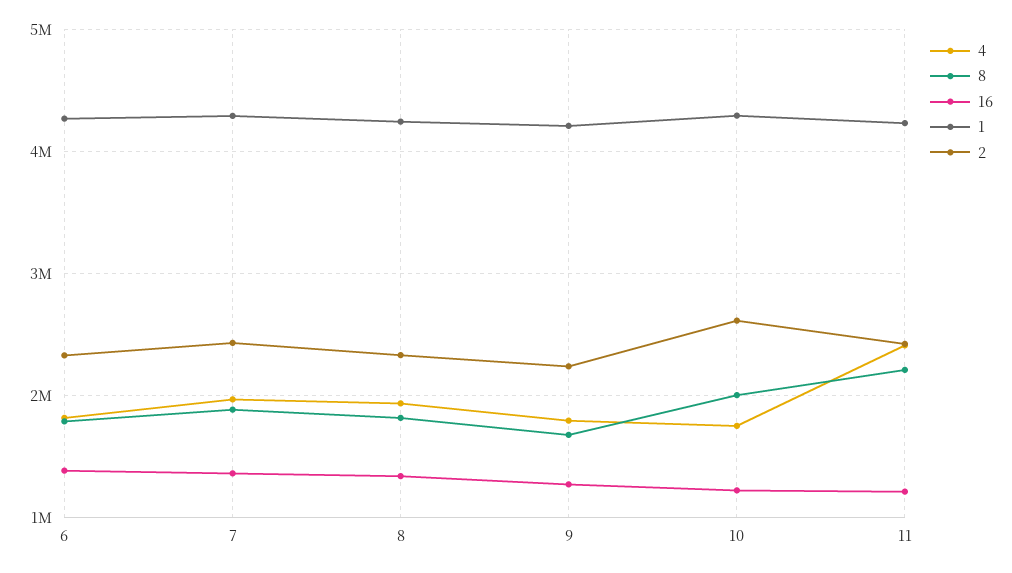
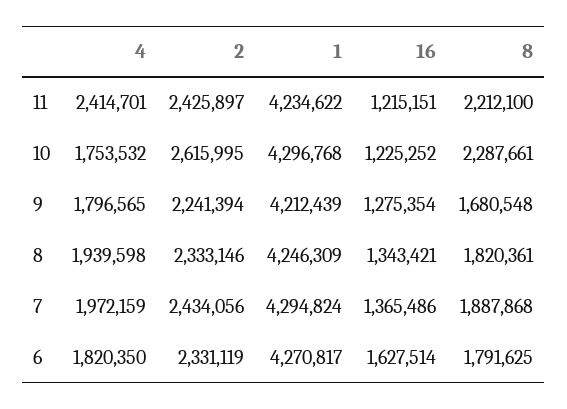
16, 6: 1400000 -> 1627514
8, 10: 2000000 -> 2287661

